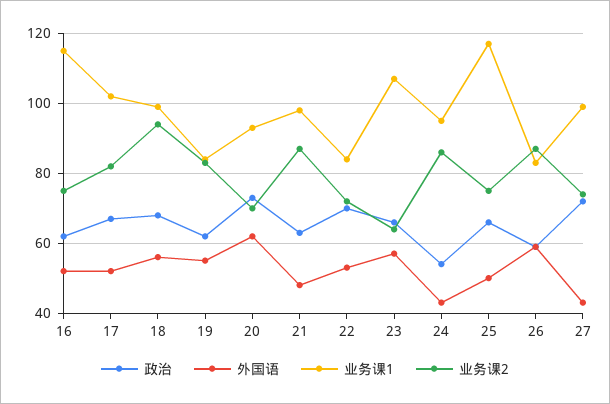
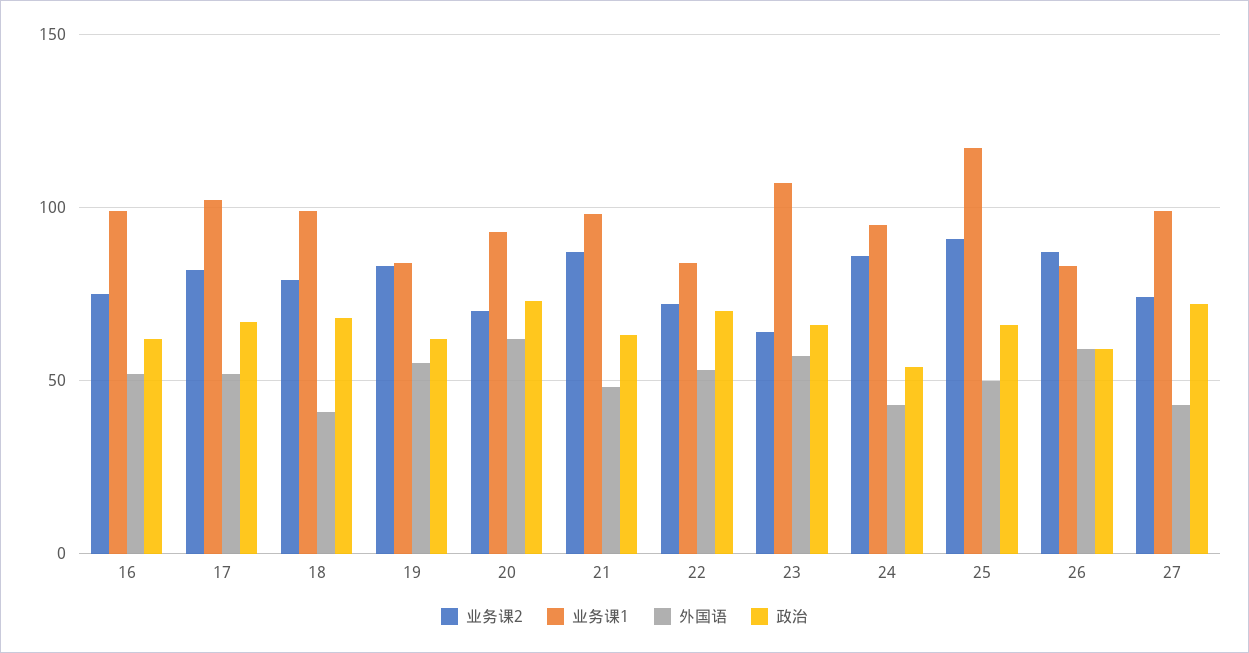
业务课1, 16: 115 -> 100
外国语, 18: 55 -> 40
业务课2, 18: 95 -> 80
业务课2, 25: 75 -> 90

